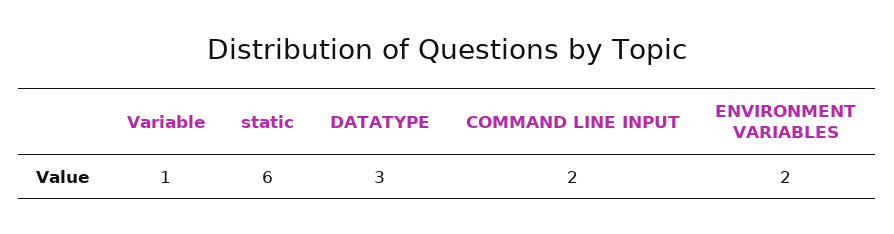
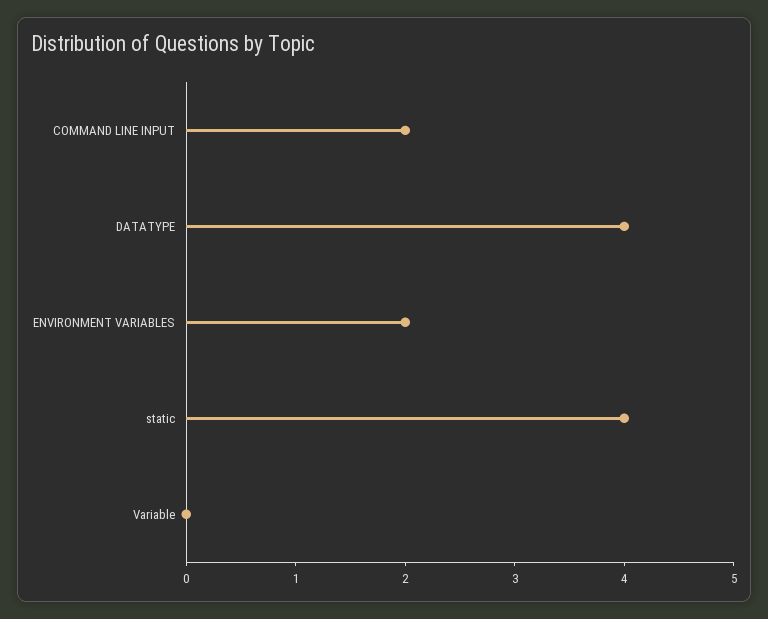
Variable: 1 -> 0
static: 6 -> 4
DATATYPE: 3 -> 4

